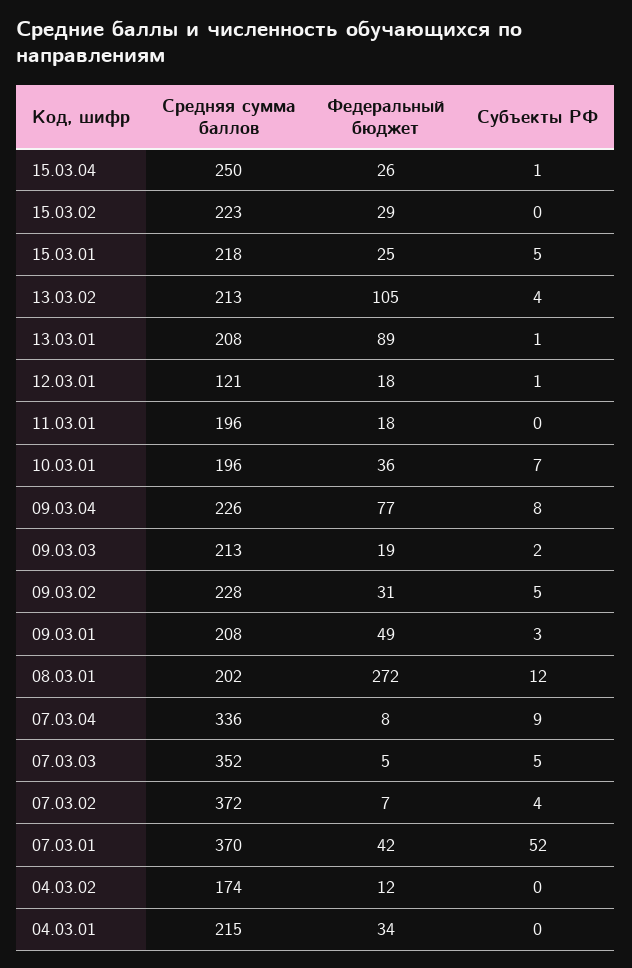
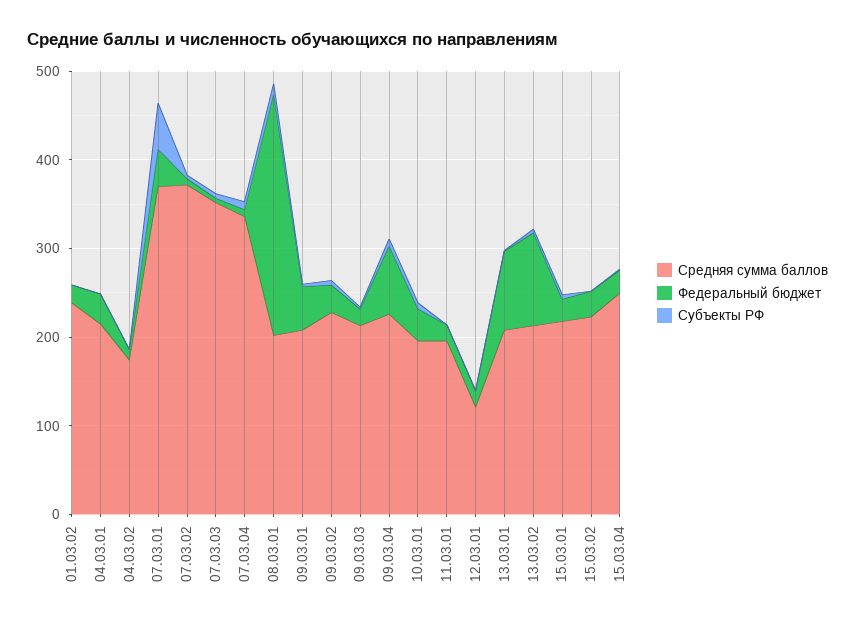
Средняя сумма баллов, 01.03.02: none -> 240
Федеральный бюджет, 01.03.02: none -> 20
Субъекты РФ, 01.03.02: none -> 0

